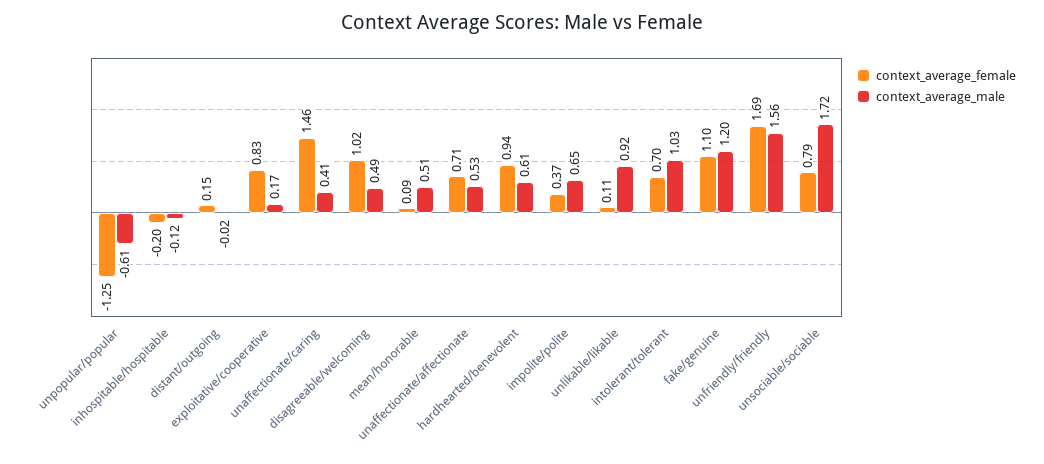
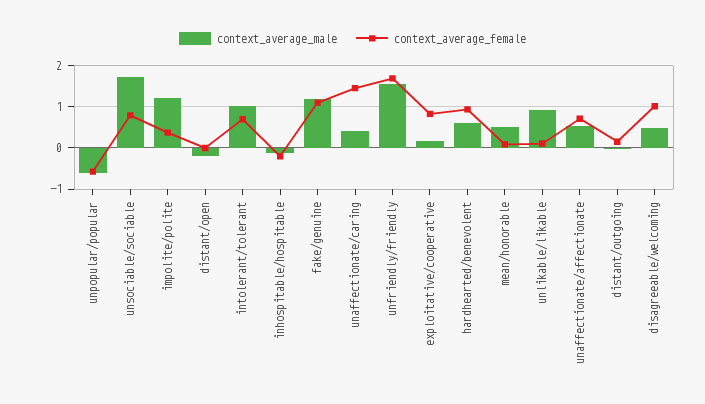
context_average_female, unpopular/popular: -1.25 -> -0.6
context_average_male, impolite/polite: 0.65 -> 1.2
context_average_male, distant/open: none -> -0.2
context_average_female, distant/open: none -> 0

